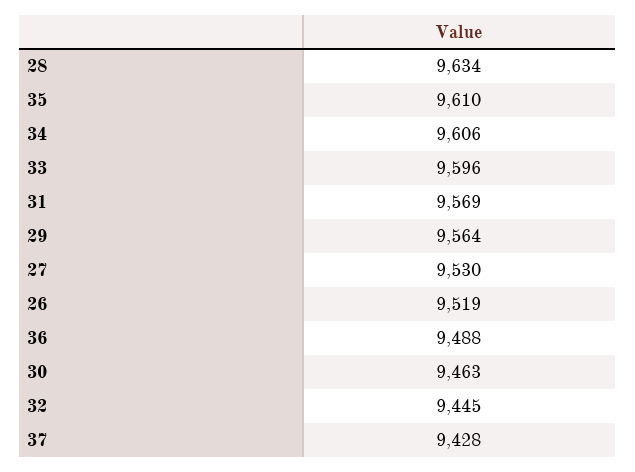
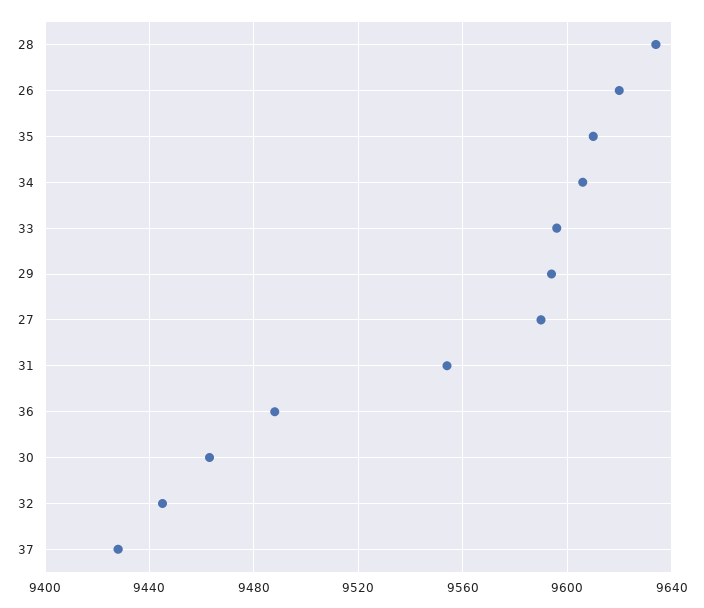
31: 9569 -> 9555
29: 9564 -> 9595
27: 9530 -> 9590
26: 9519 -> 9620

